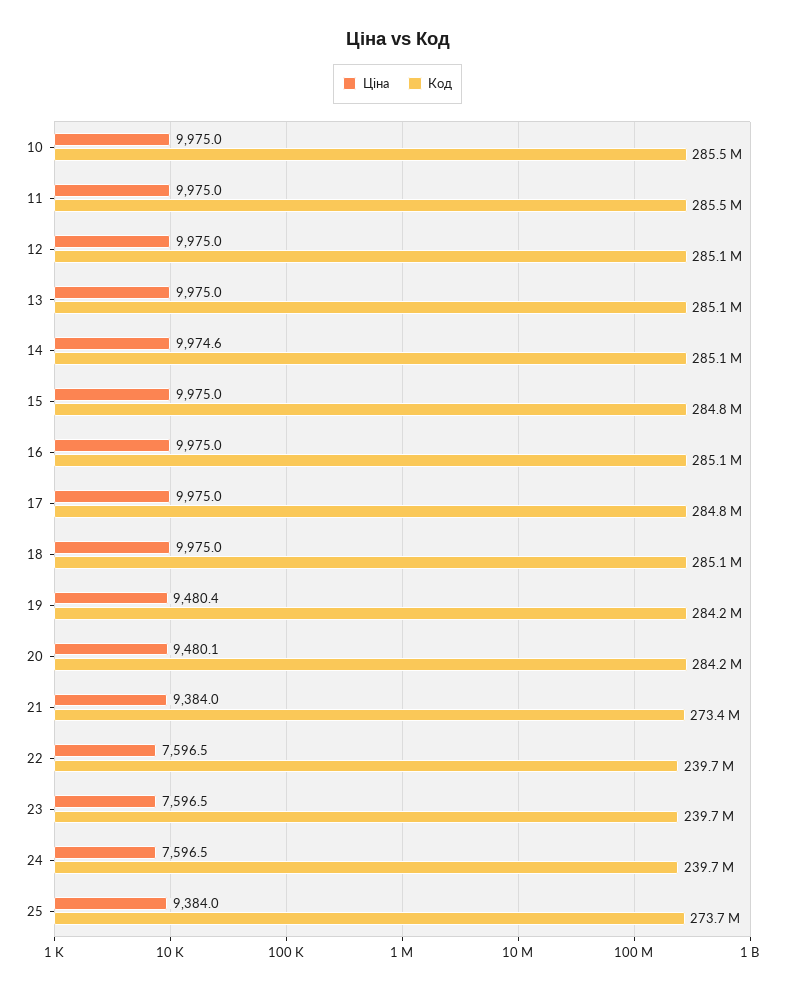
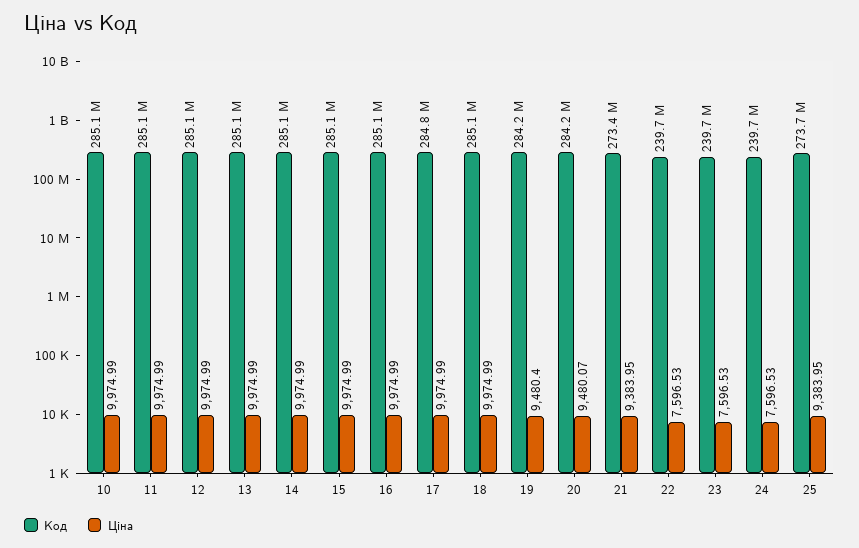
Код, 10: 285500000 -> 285100000
Код, 11: 285500000 -> 285100000
Ціна, 14: 9974.6 -> 9974.99
Код, 15: 284800000 -> 285100000

